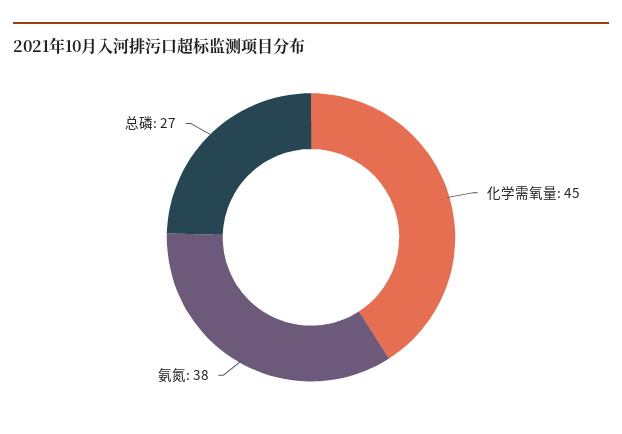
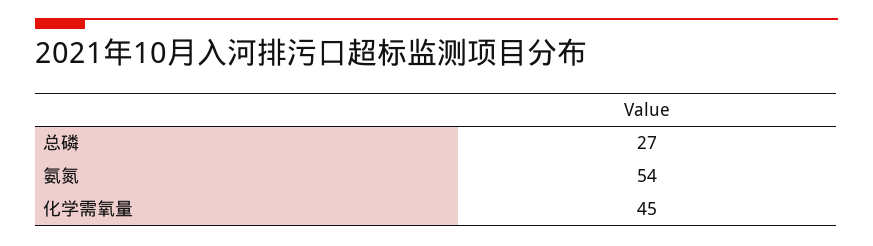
氨氮: 38 -> 54

